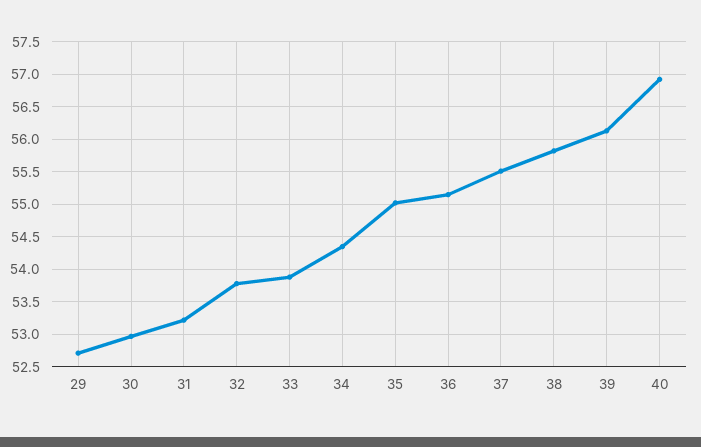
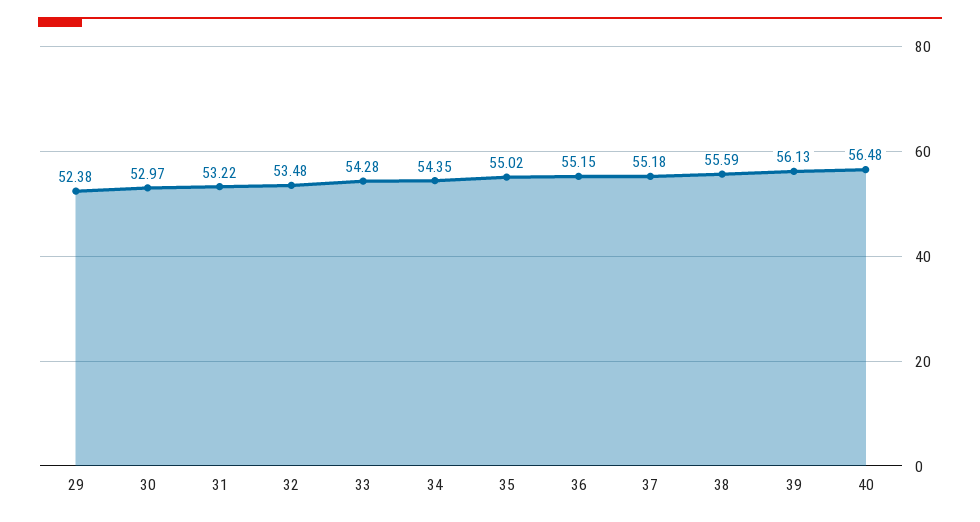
29: 52.7 -> 52.38
32: 53.8 -> 53.48
33: 53.9 -> 54.28
37: 55.5 -> 55.18
38: 55.8 -> 55.59
40: 56.9 -> 56.48

